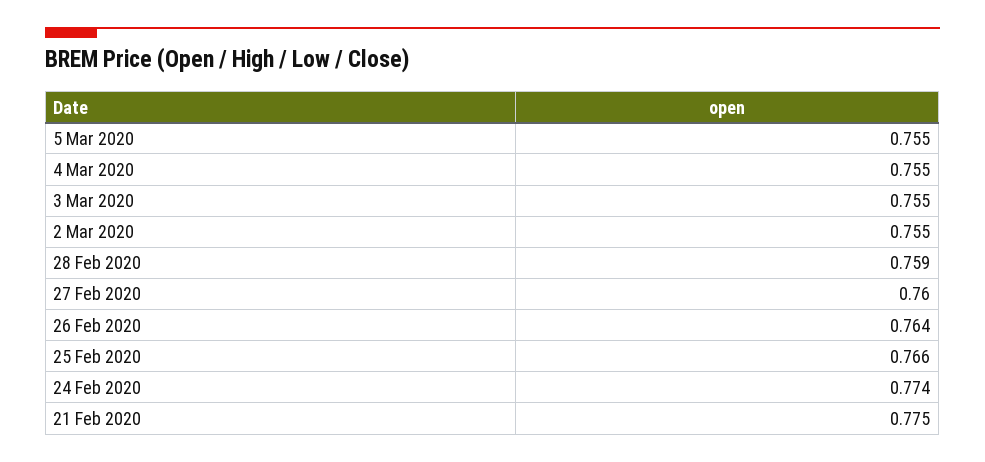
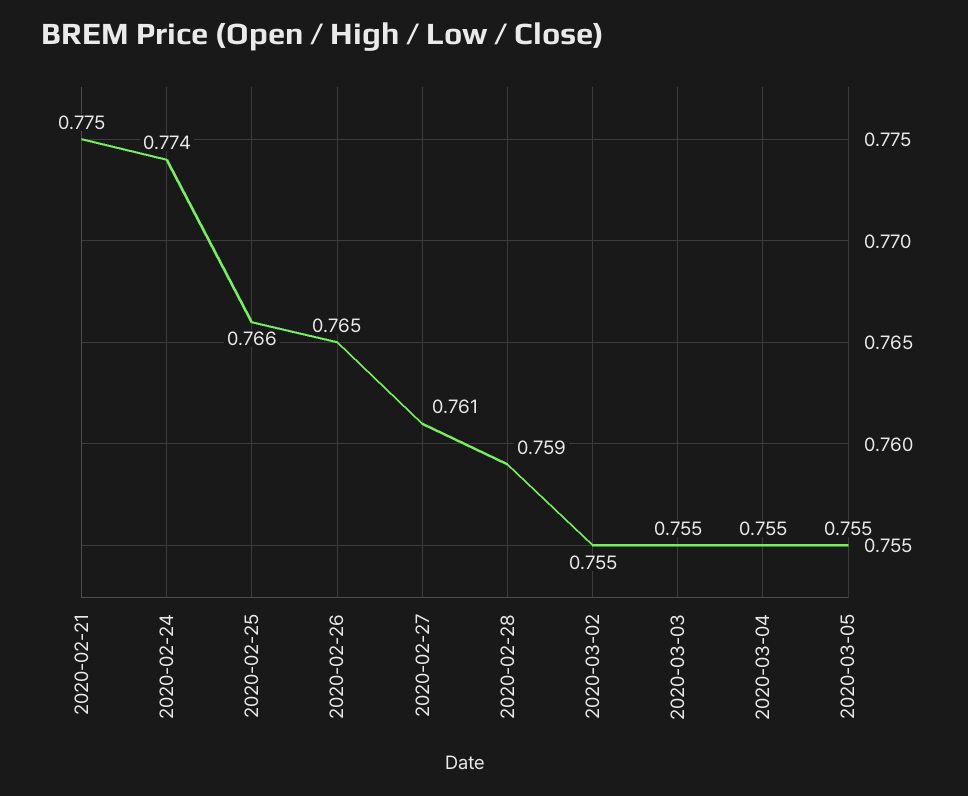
27 Feb 2020: 0.76 -> 0.761
26 Feb 2020: 0.764 -> 0.765

